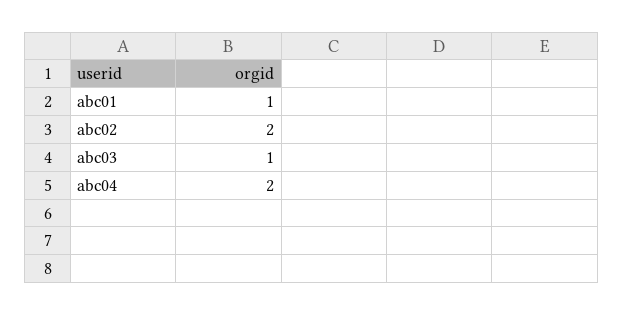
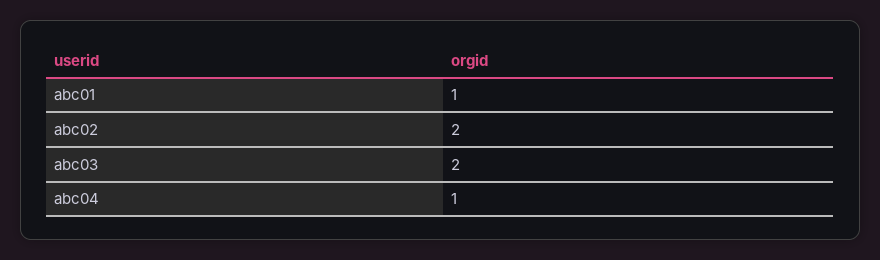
abc03: 1 -> 2
abc04: 2 -> 1

